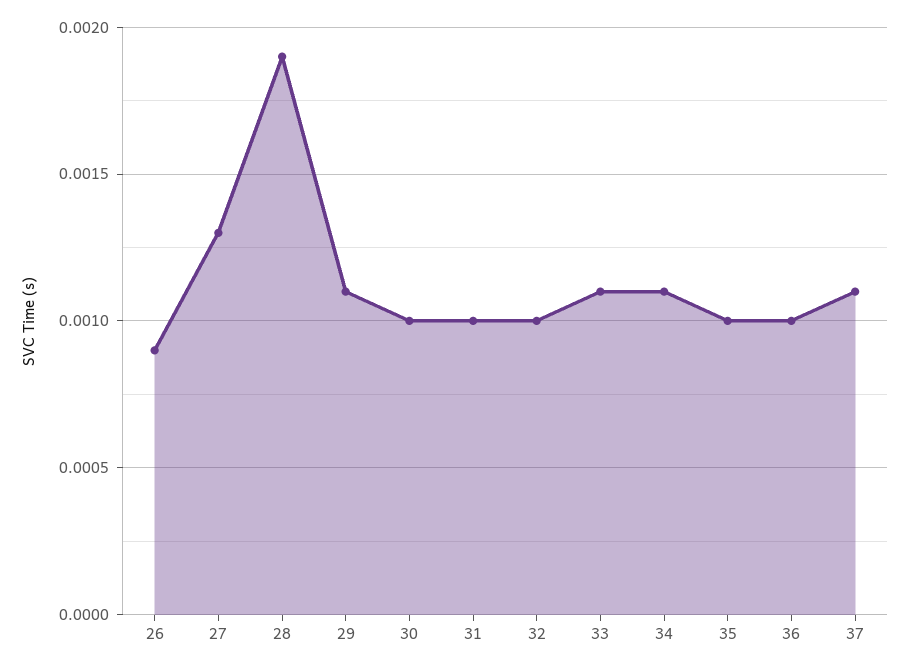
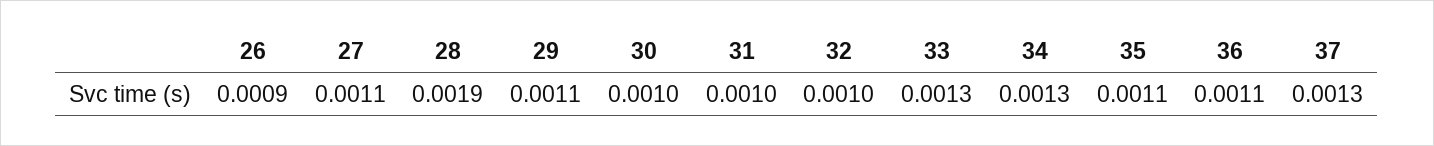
27: 0.0013 -> 0.0011
33: 0.0011 -> 0.0013
34: 0.0011 -> 0.0013
35: 0.001 -> 0.0011
36: 0.001 -> 0.0011
37: 0.0011 -> 0.0013

